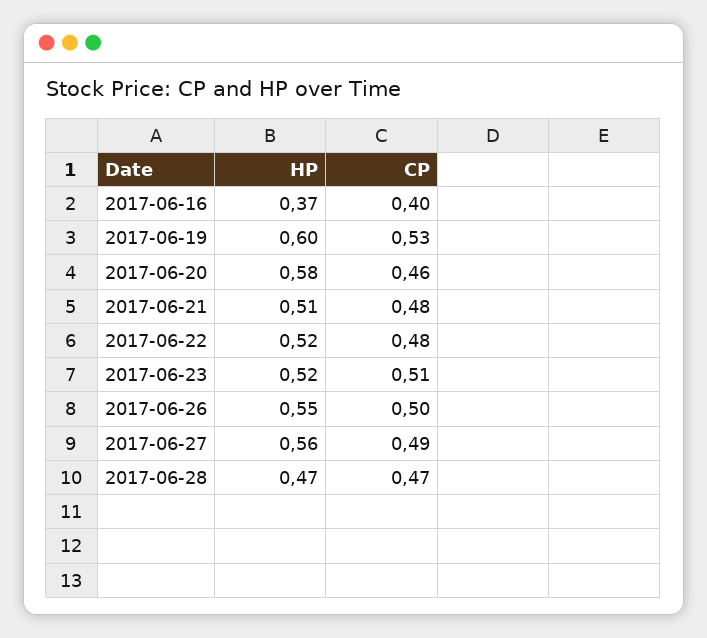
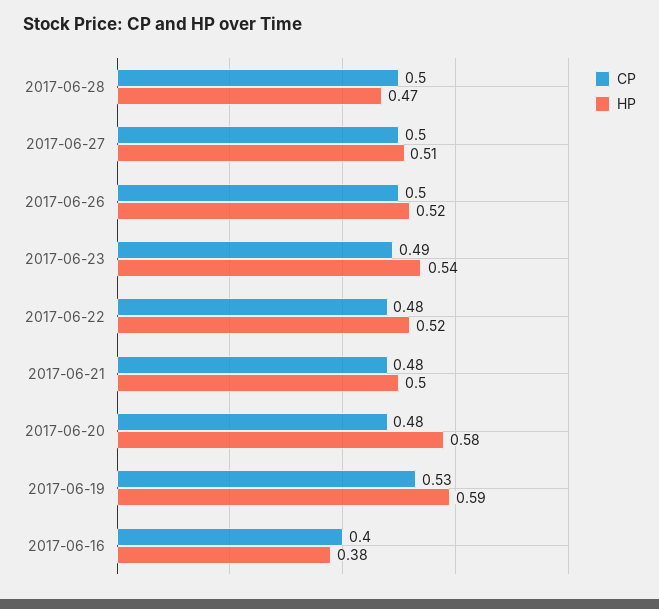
HP, 2017-06-16: 0.37 -> 0.38
HP, 2017-06-19: 0.6 -> 0.59
CP, 2017-06-20: 0.46 -> 0.48
HP, 2017-06-21: 0.51 -> 0.5
HP, 2017-06-23: 0.52 -> 0.54
CP, 2017-06-23: 0.51 -> 0.49
HP, 2017-06-26: 0.55 -> 0.52
HP, 2017-06-27: 0.56 -> 0.51
CP, 2017-06-27: 0.49 -> 0.5
CP, 2017-06-28: 0.47 -> 0.5

